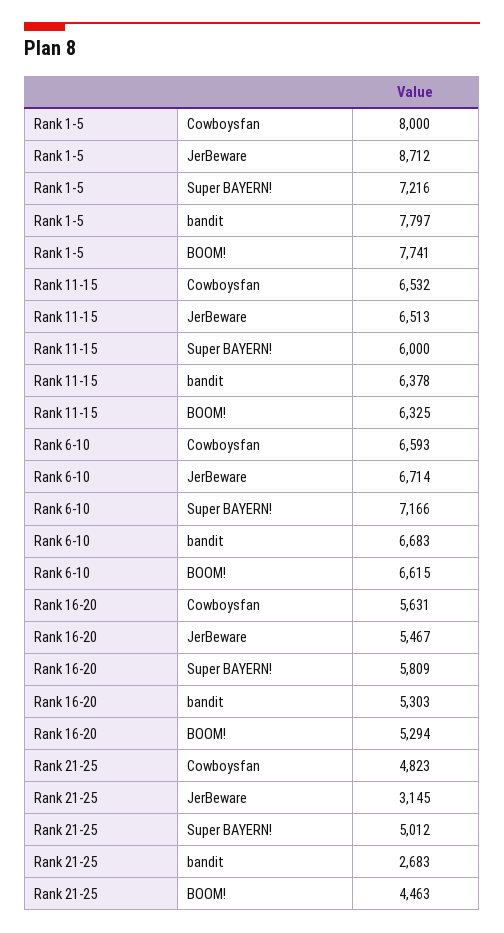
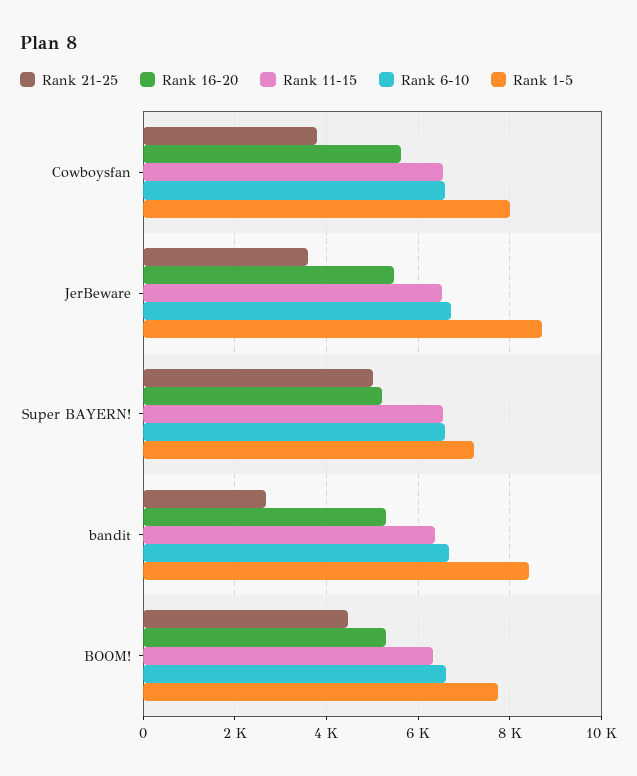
Rank 1-5, bandit: 7797 -> 8400
Rank 11-15, Super BAYERN!: 6000 -> 6600
Rank 6-10, Super BAYERN!: 7166 -> 6600
Rank 16-20, Super BAYERN!: 5809 -> 5200
Rank 21-25, Cowboysfan: 4823 -> 3800
Rank 21-25, JerBeware: 3145 -> 3600

